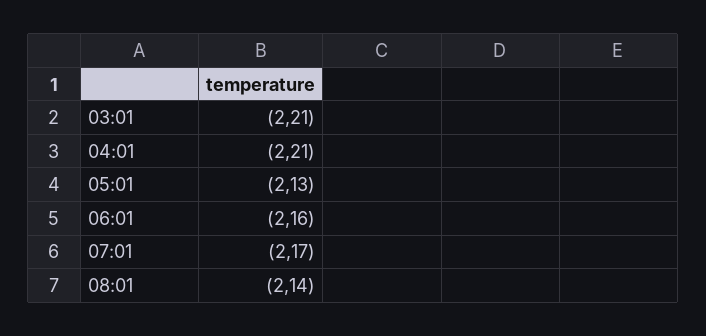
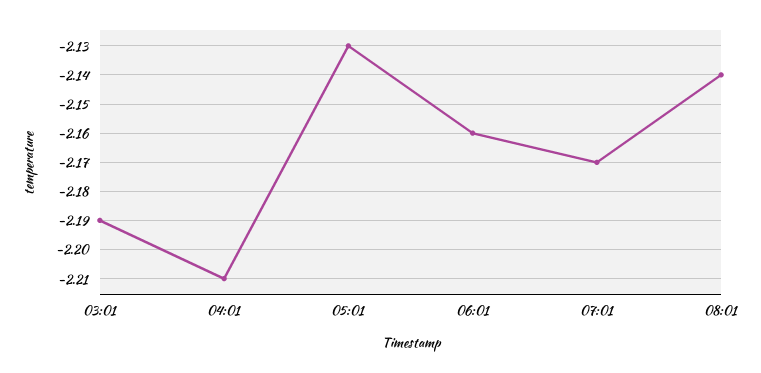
03:01: -2.21 -> -2.19

